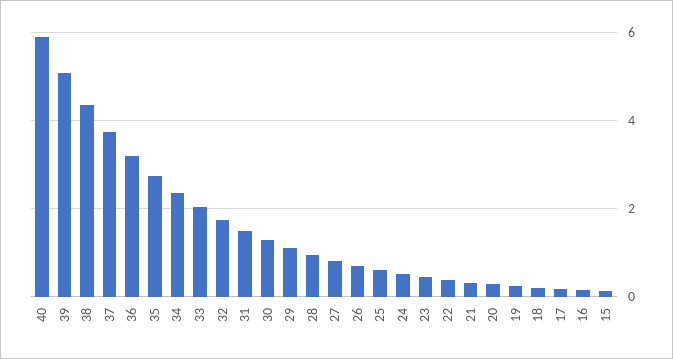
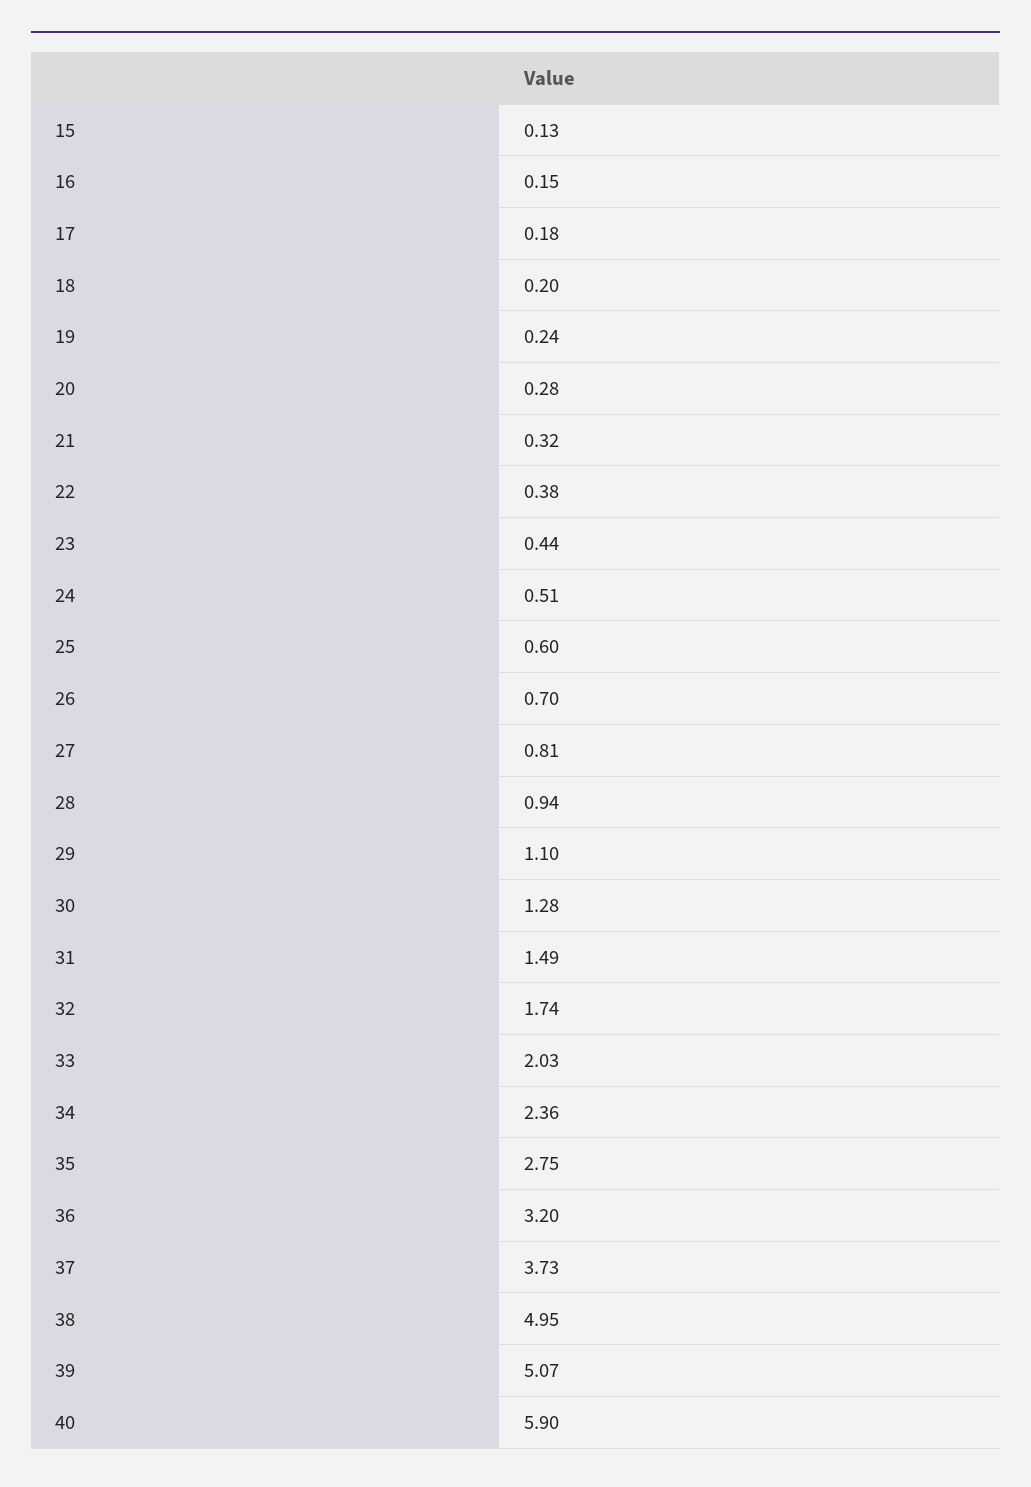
38: 4.4 -> 4.95

